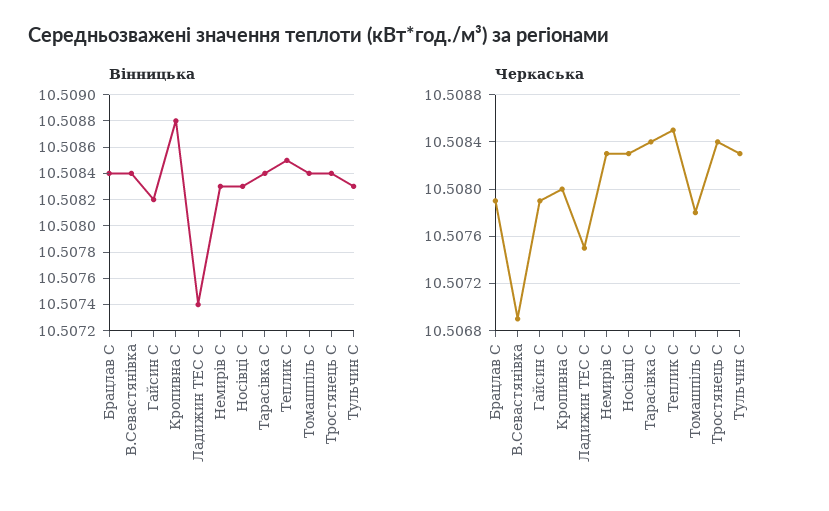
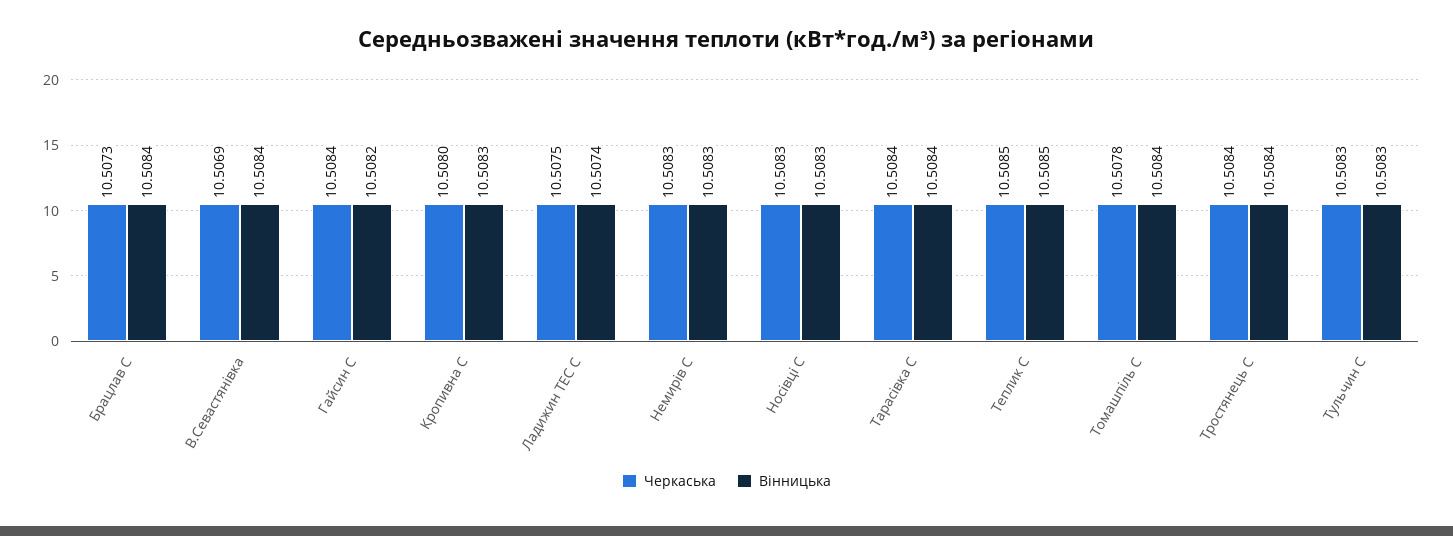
Вінницька, Кропивна С: 10.5088 -> 10.5083
Черкаська, Брацлав С: 10.5079 -> 10.5073
Черкаська, Гайсин С: 10.5079 -> 10.5084

